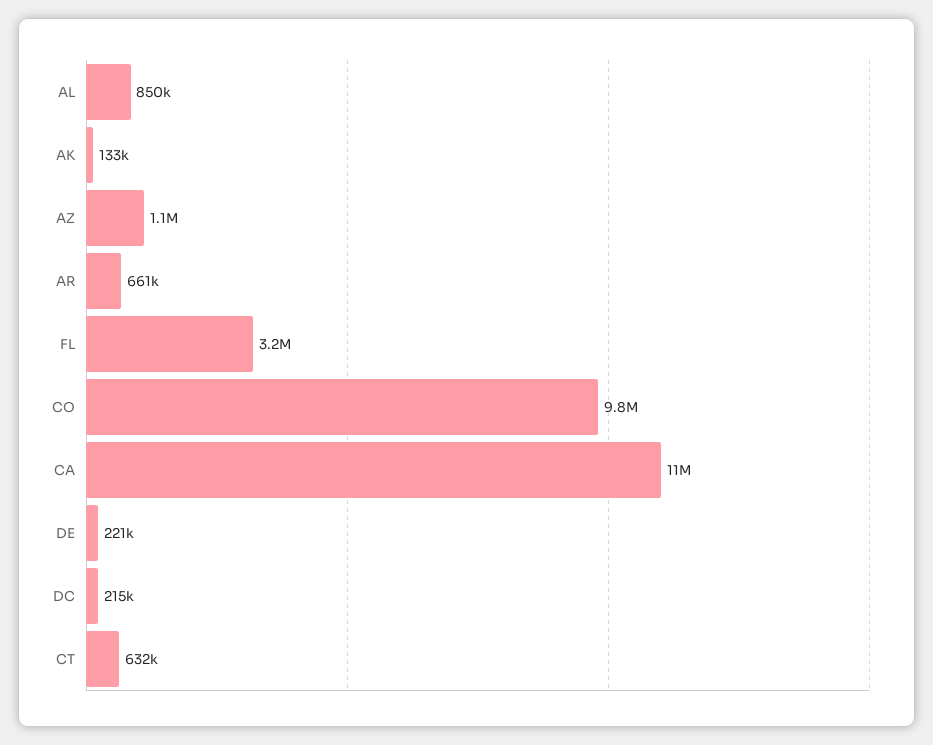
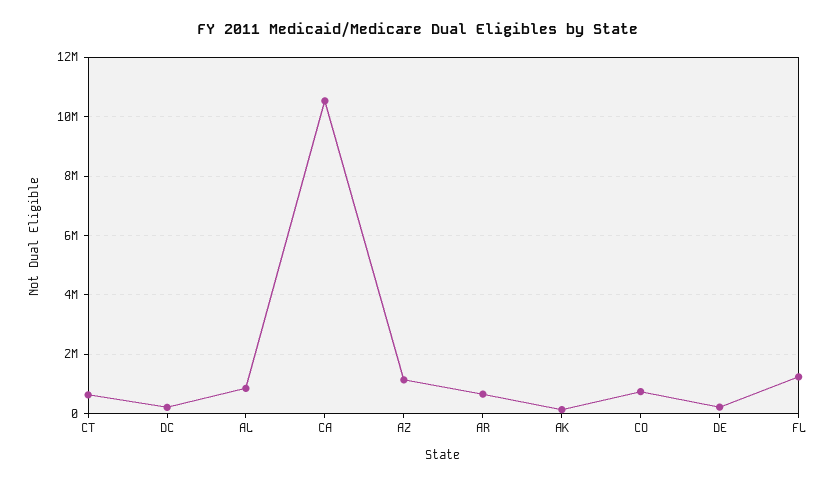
FL: 3200000 -> 1250000
CO: 9800000 -> 750000

